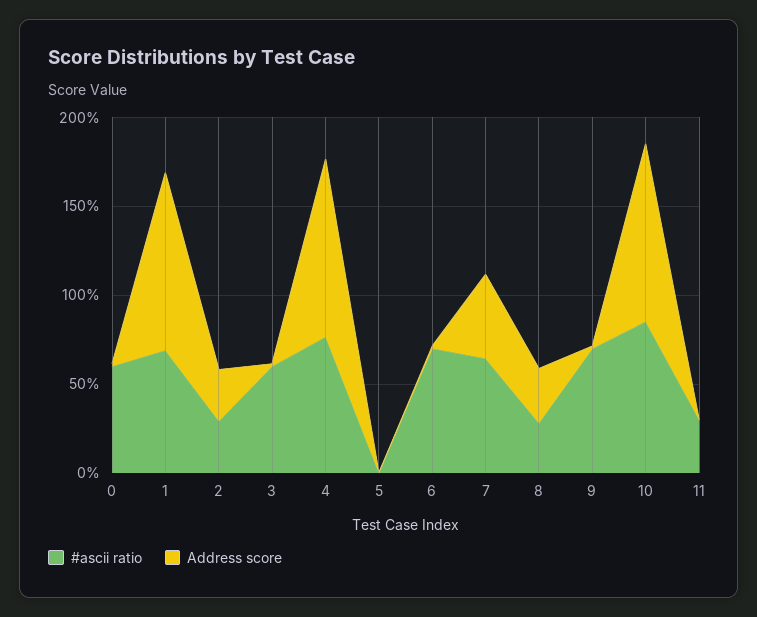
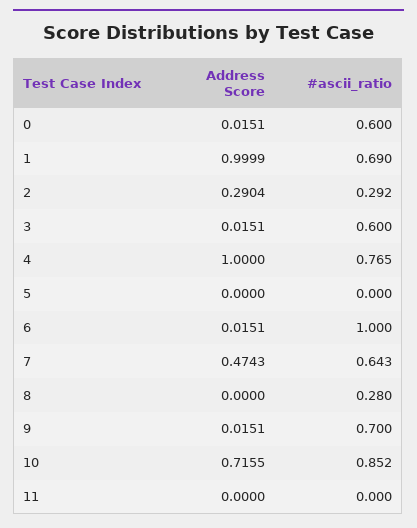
#ascii ratio, 6: 0.7 -> 1
Address score, 8: 0.3 -> 0
Address score, 10: 1 -> 0.7155
#ascii ratio, 11: 0.3 -> 0

